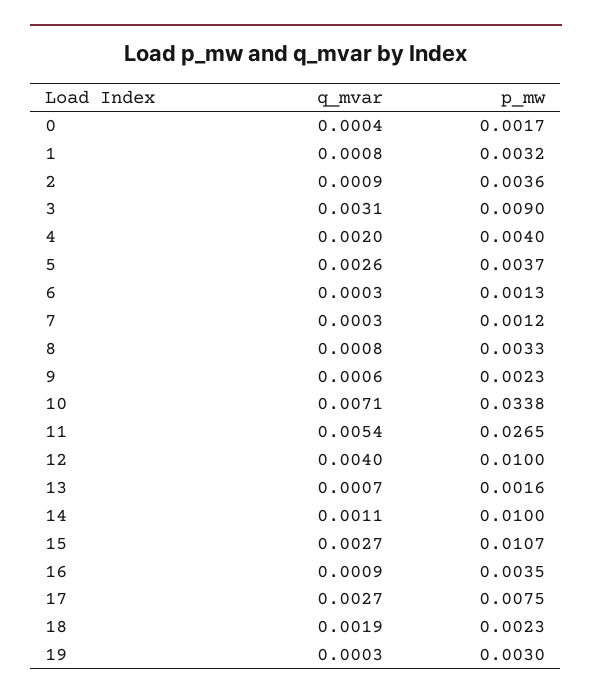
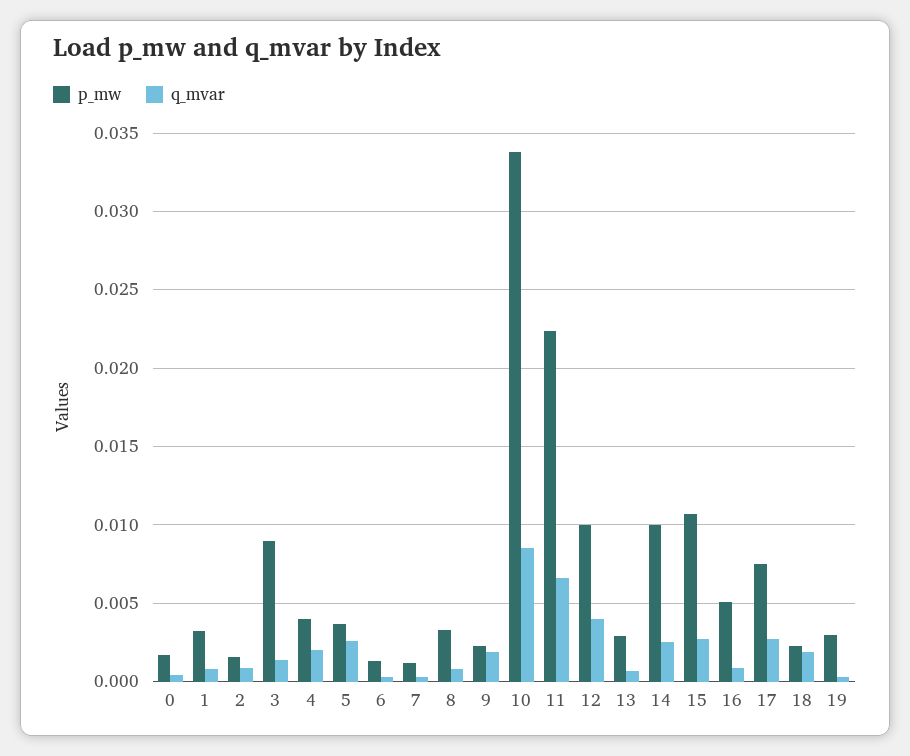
p_mw, 2: 0.0036 -> 0.0015
q_mvar, 3: 0.0031 -> 0.0015
q_mvar, 9: 0.0006 -> 0.002
q_mvar, 10: 0.0071 -> 0.0085
q_mvar, 11: 0.0054 -> 0.0065
p_mw, 11: 0.0265 -> 0.0225
p_mw, 13: 0.0016 -> 0.003
q_mvar, 14: 0.0011 -> 0.0025
p_mw, 16: 0.0035 -> 0.005

